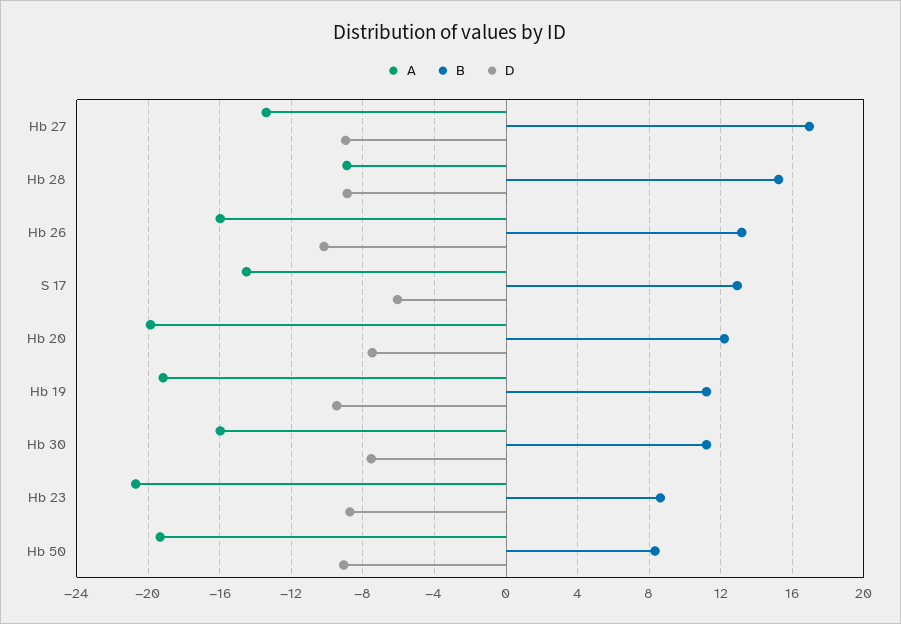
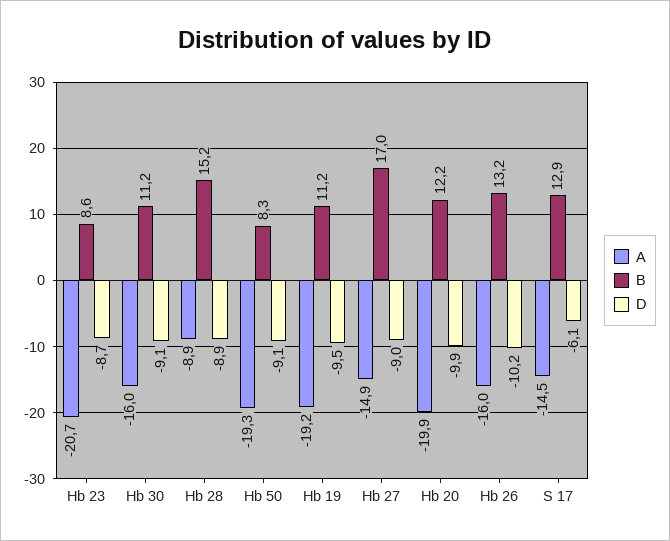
A, Hb 27: -13.5 -> -14.9
D, Hb 20: -7.5 -> -9.9
D, Hb 30: -7.5 -> -9.1

